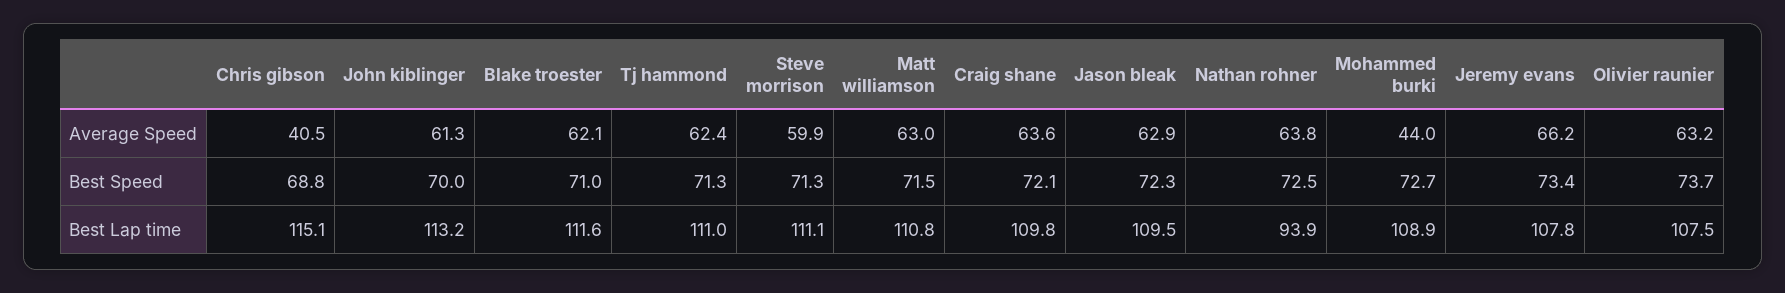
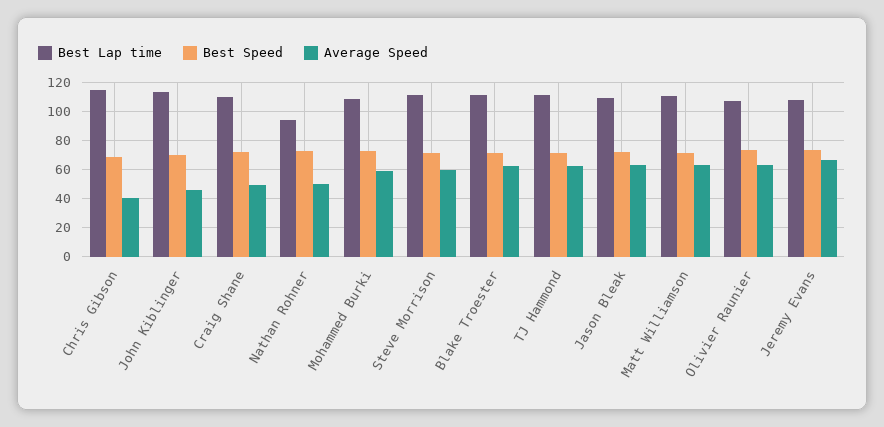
Average Speed, John kiblinger: 61.3 -> 45
Average Speed, Craig shane: 63.6 -> 50
Average Speed, Nathan rohner: 63.8 -> 50
Average Speed, Mohammed burki: 44 -> 60

